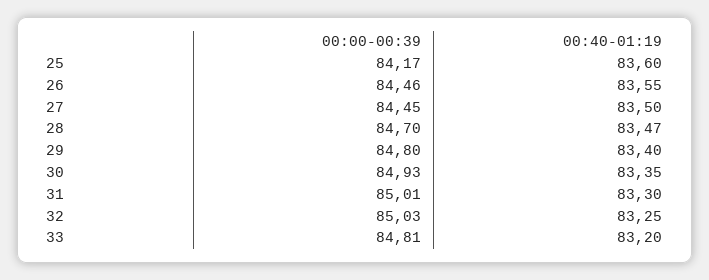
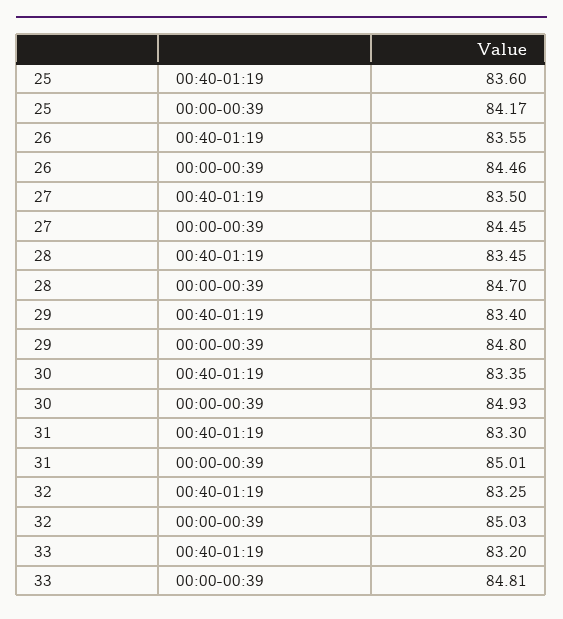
00:40-01:19, 28: 83.47 -> 83.45

